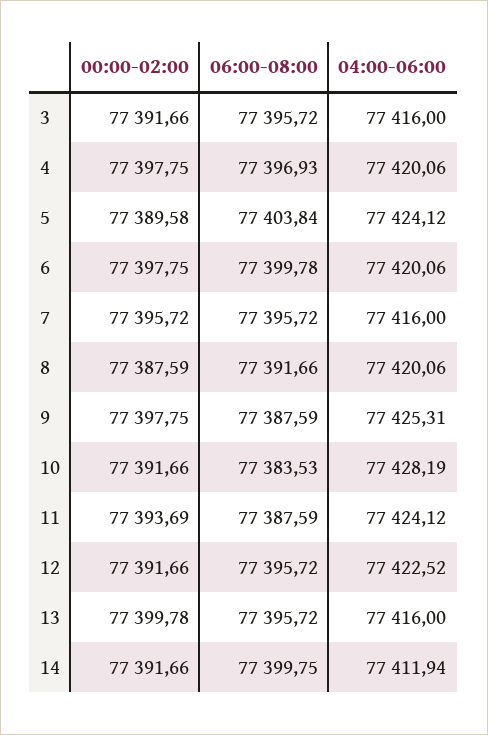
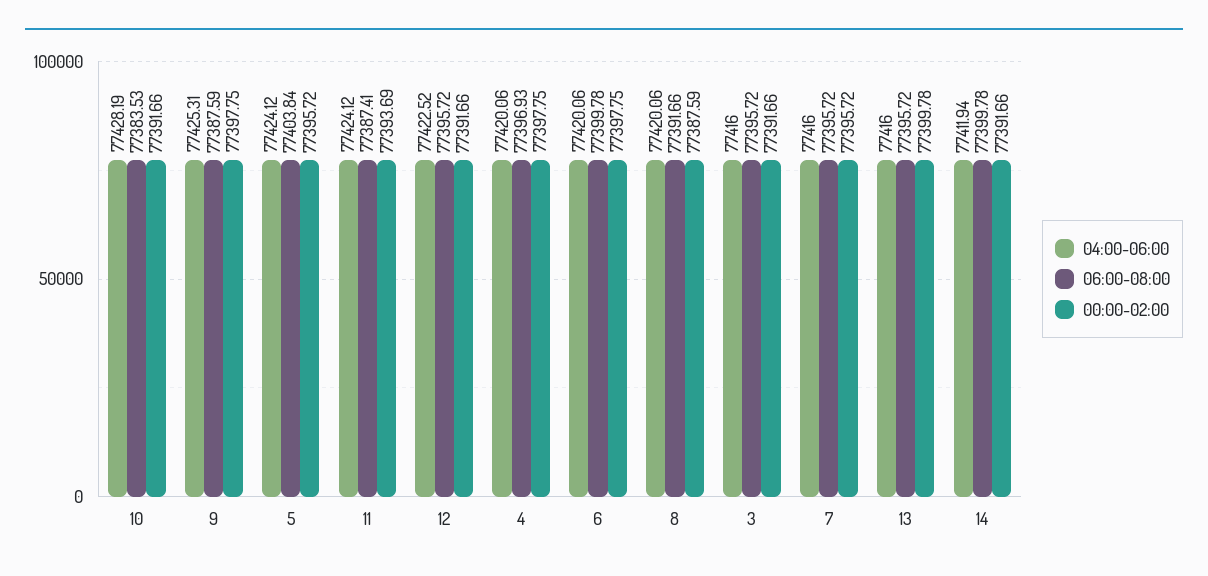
00:00-02:00, 5: 77389.58 -> 77395.72
06:00-08:00, 11: 77387.59 -> 77387.41
06:00-08:00, 14: 77399.75 -> 77399.78

